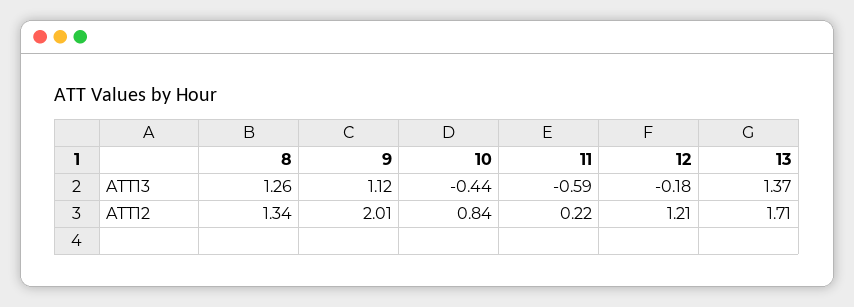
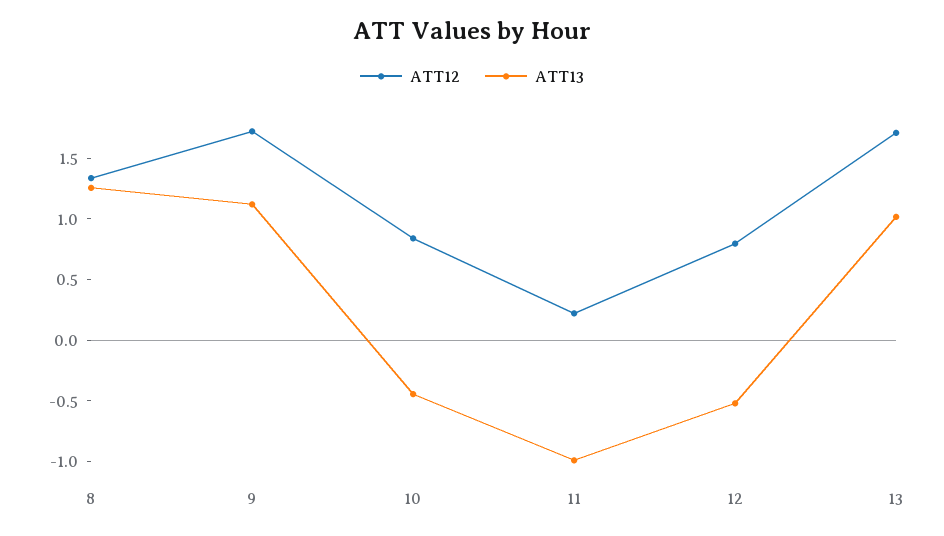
ATT13, 11: -0.59 -> -1
ATT13, 12: -0.18 -> -0.5
ATT13, 13: 1.37 -> 1
ATT12, 9: 2.01 -> 1.7
ATT12, 12: 1.21 -> 0.8

